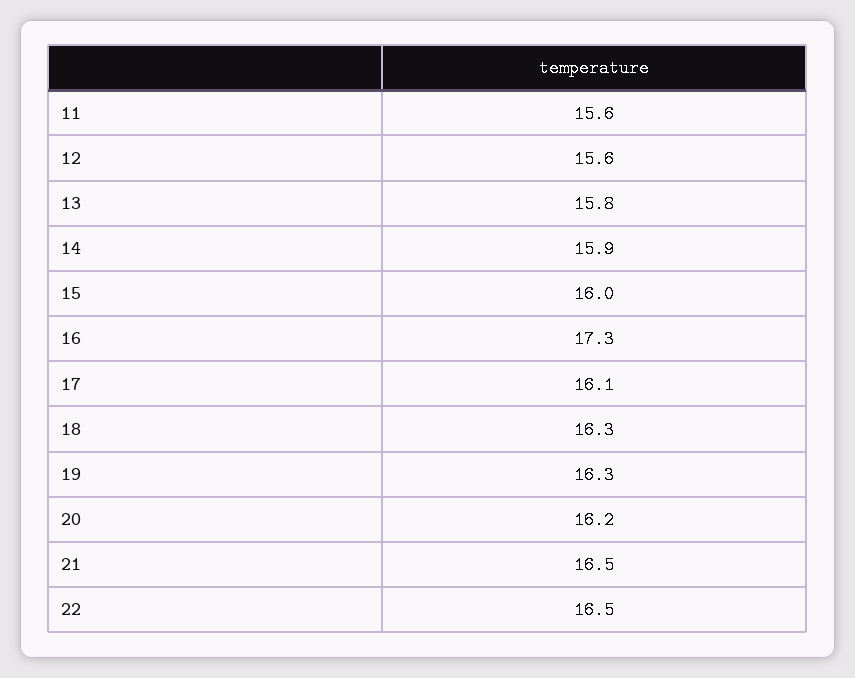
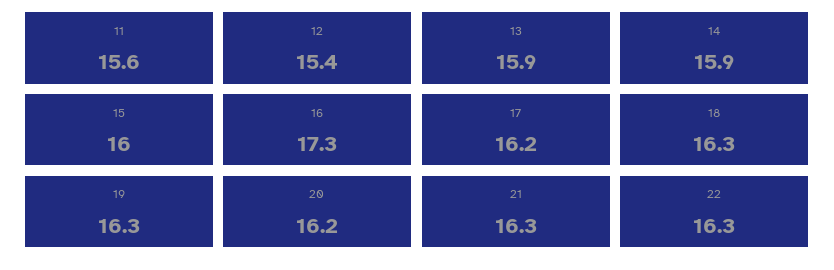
12: 15.6 -> 15.4
13: 15.8 -> 15.9
17: 16.1 -> 16.2
21: 16.5 -> 16.3
22: 16.5 -> 16.3

